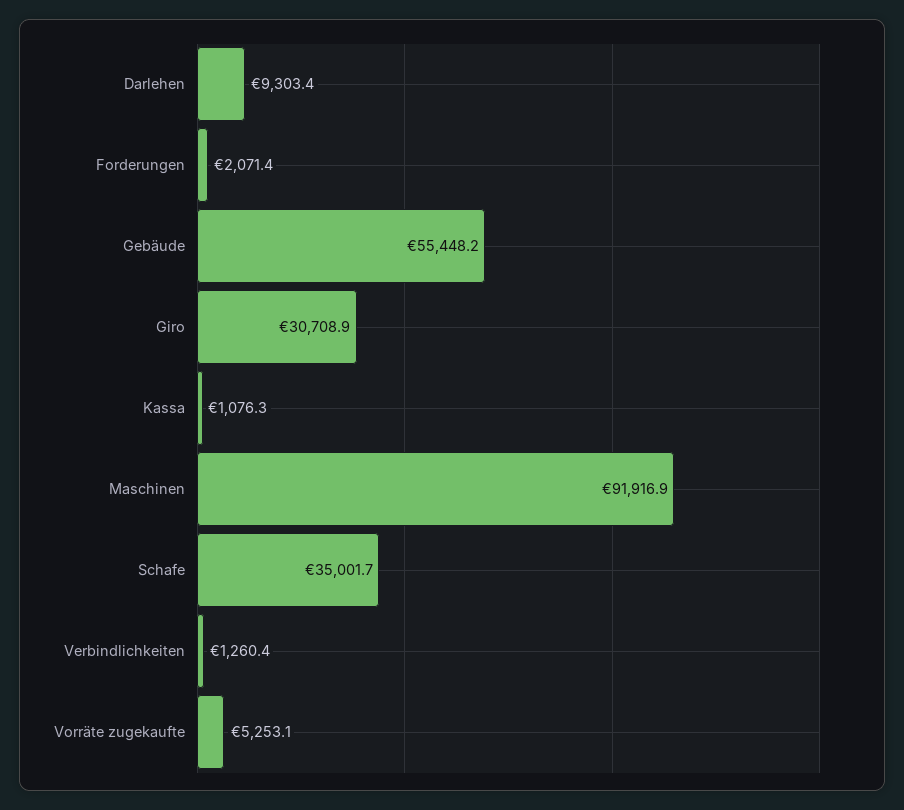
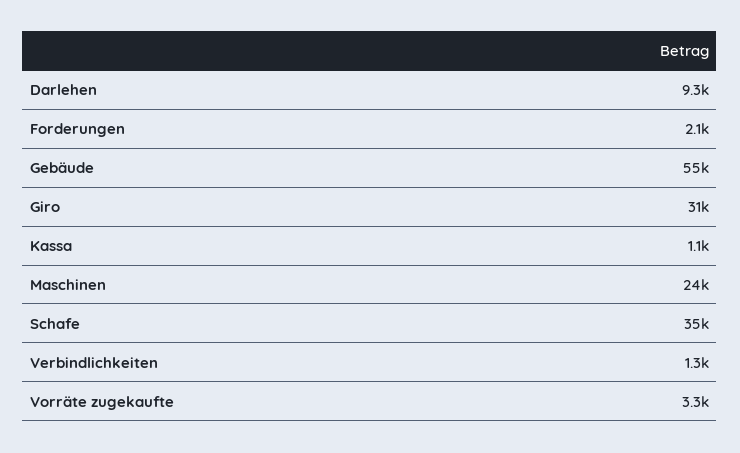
Maschinen: 91916.9 -> 24000
Vorräte zugekaufte: 5253.1 -> 3300

